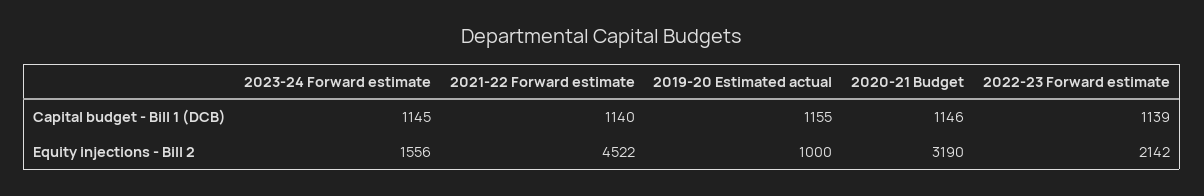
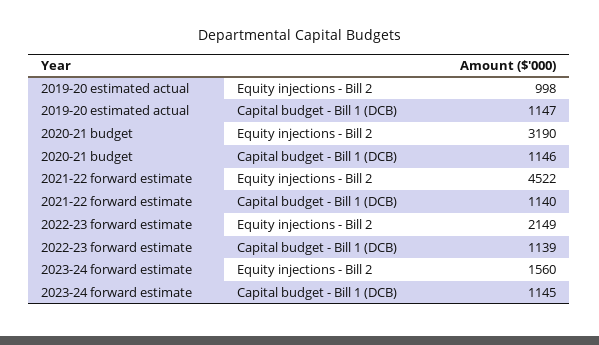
2019-20 Estimated actual, Capital budget - Bill 1 (DCB): 1155 -> 1147
2023-24 Forward estimate, Equity injections - Bill 2: 1556 -> 1560
2019-20 Estimated actual, Equity injections - Bill 2: 1000 -> 998
2022-23 Forward estimate, Equity injections - Bill 2: 2142 -> 2149

